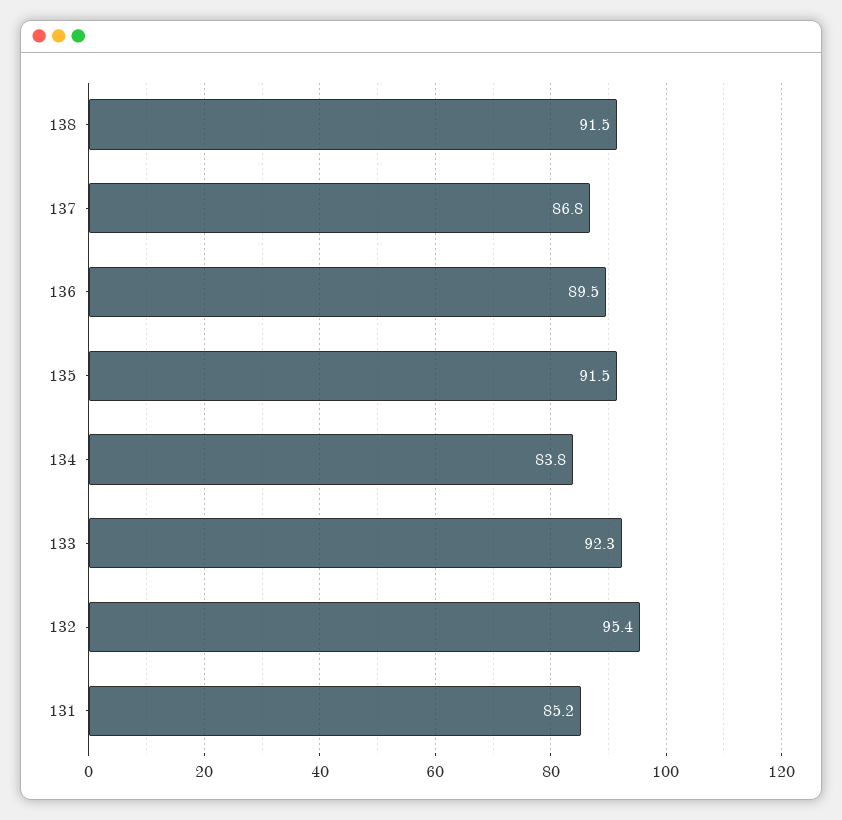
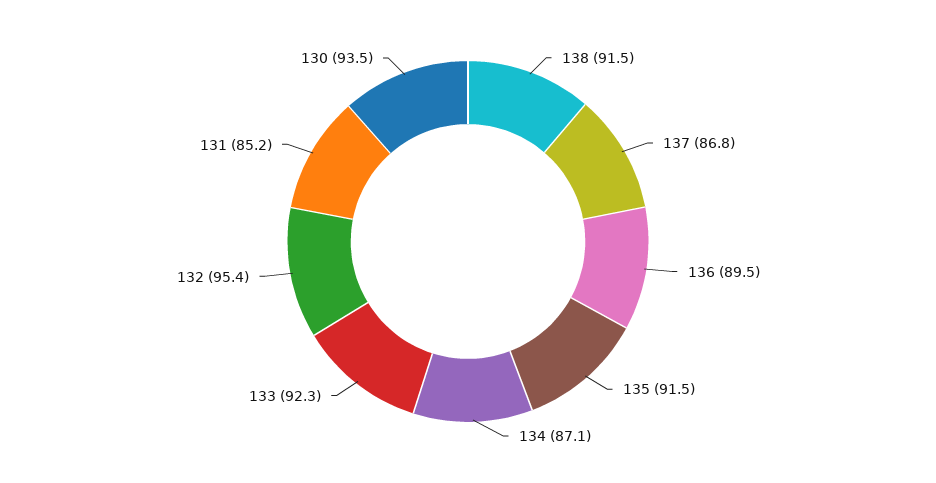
134: 83.8 -> 87.1
130: none -> 93.5

